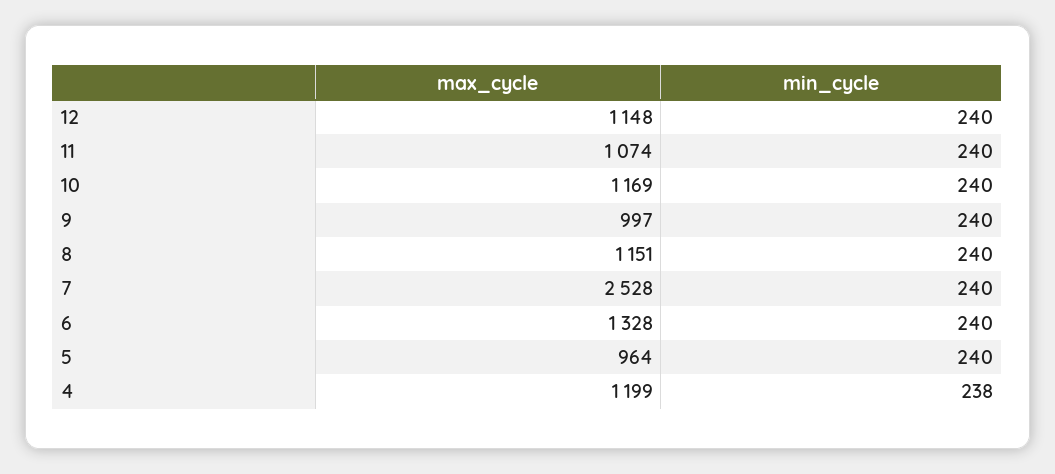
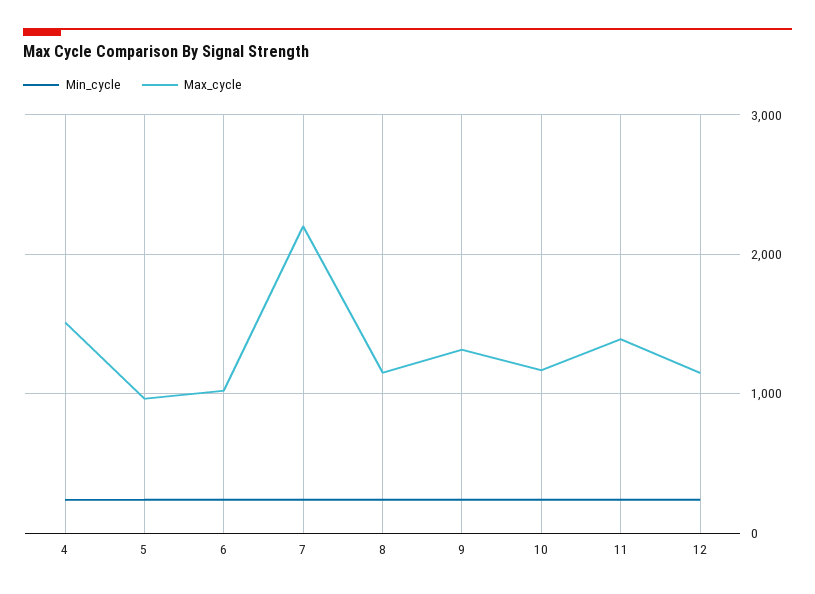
max_cycle, 11: 1074 -> 1400
max_cycle, 9: 997 -> 1300
max_cycle, 7: 2528 -> 2200
max_cycle, 6: 1328 -> 1000
max_cycle, 4: 1199 -> 1500

